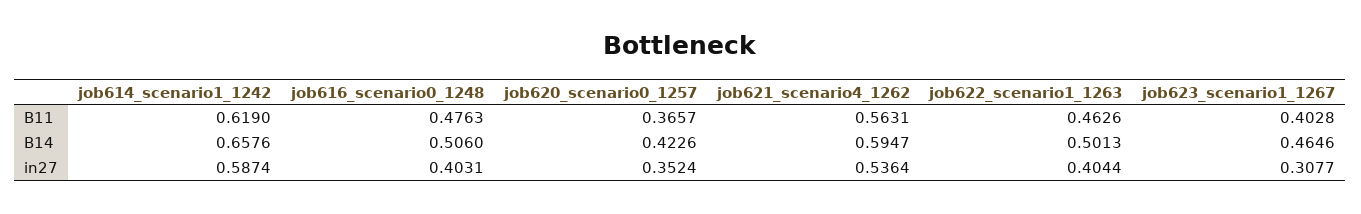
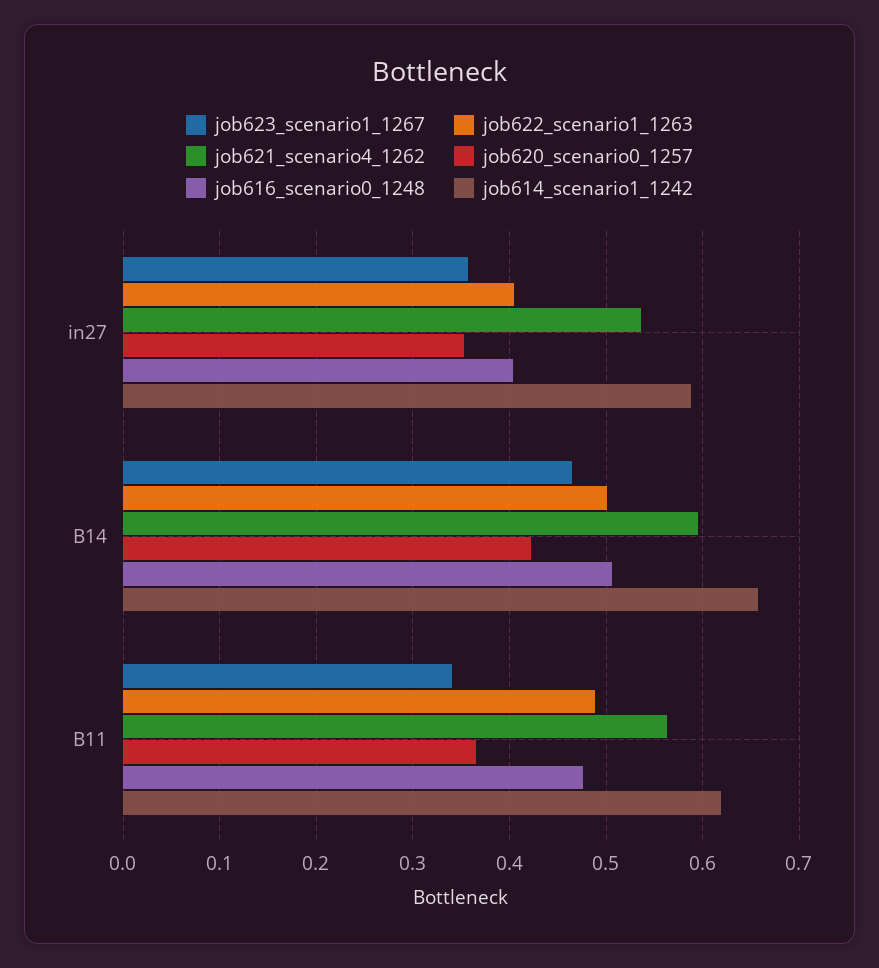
job622_scenario1_1263, B11: 0.4626 -> 0.49
job623_scenario1_1267, B11: 0.4028 -> 0.34
job623_scenario1_1267, in27: 0.3077 -> 0.36

